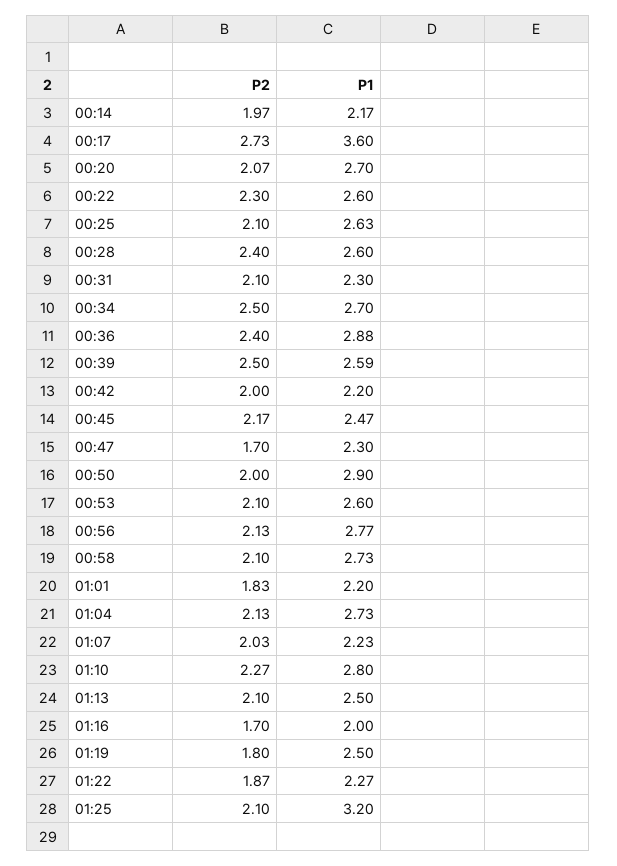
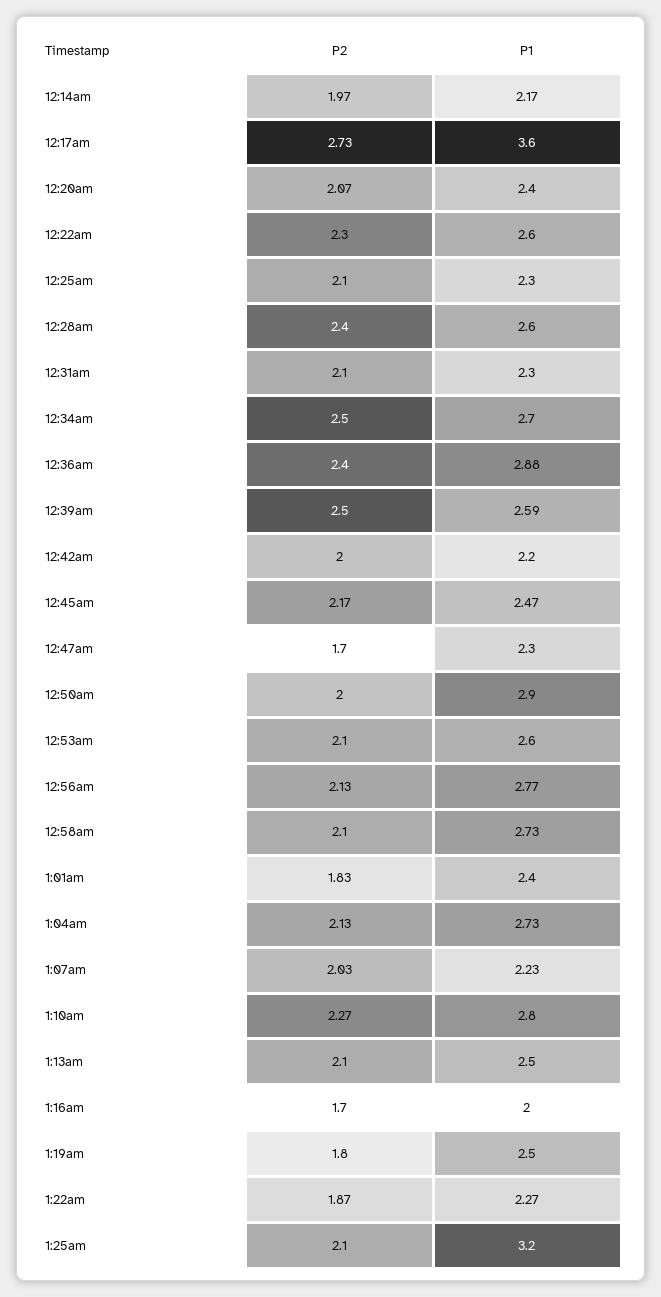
P1, 00:20: 2.7 -> 2.4
P1, 00:25: 2.63 -> 2.3
P1, 01:01: 2.2 -> 2.4

